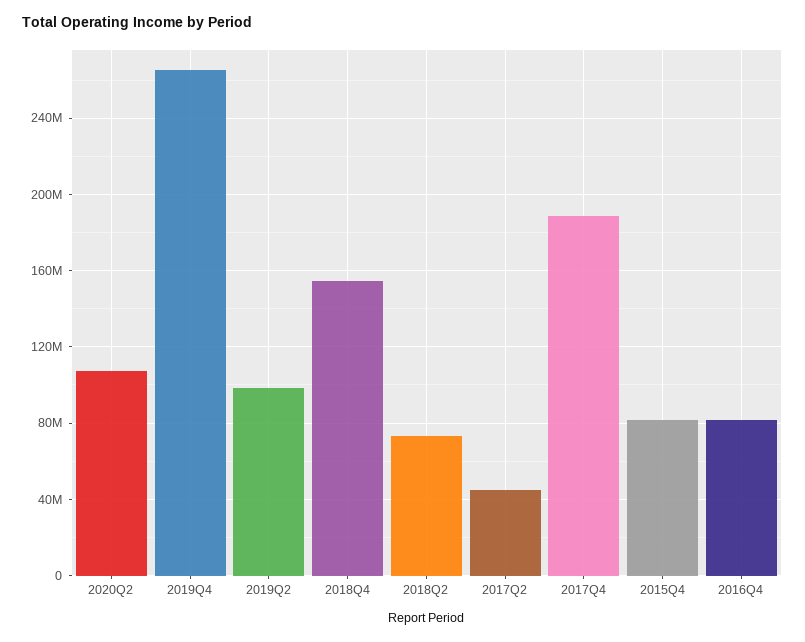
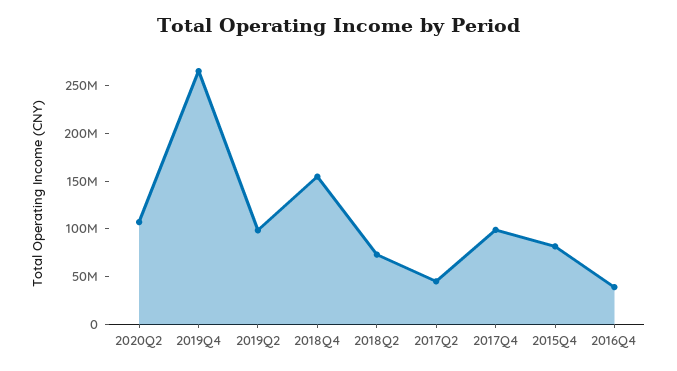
2017Q4: 190000000 -> 100000000
2016Q4: 80000000 -> 40000000

